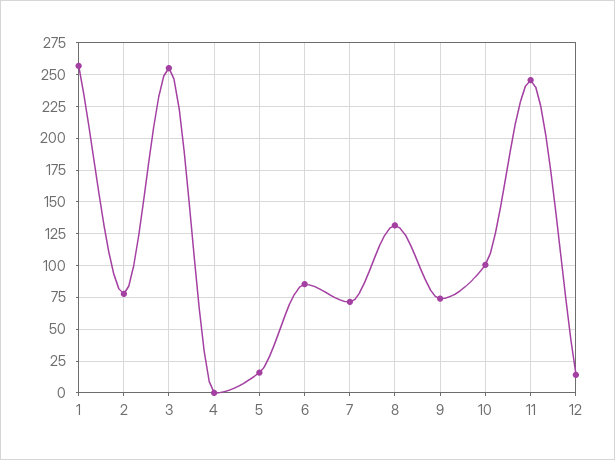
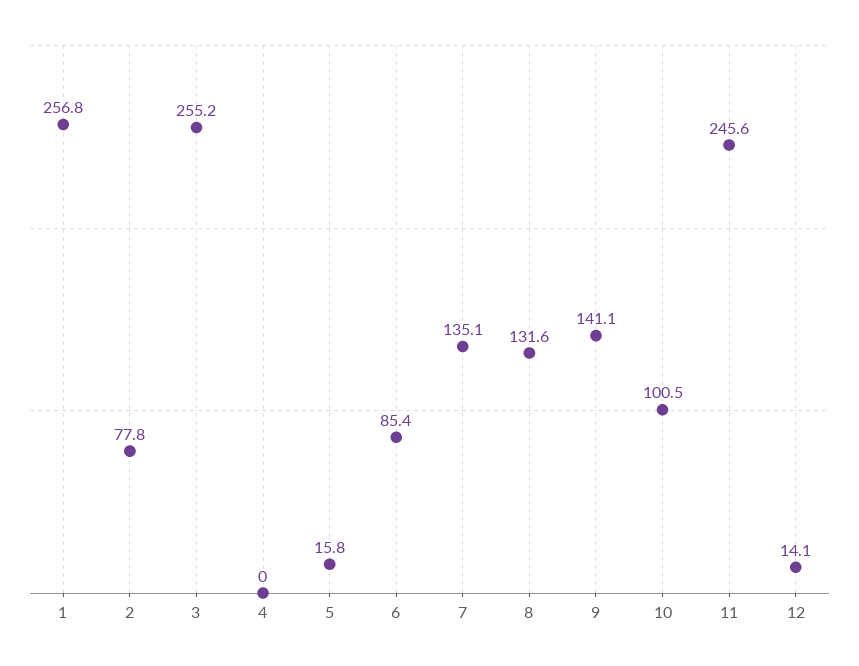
7: 70 -> 135.1
9: 75 -> 141.1

